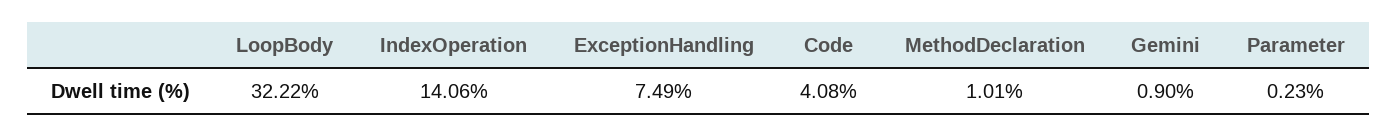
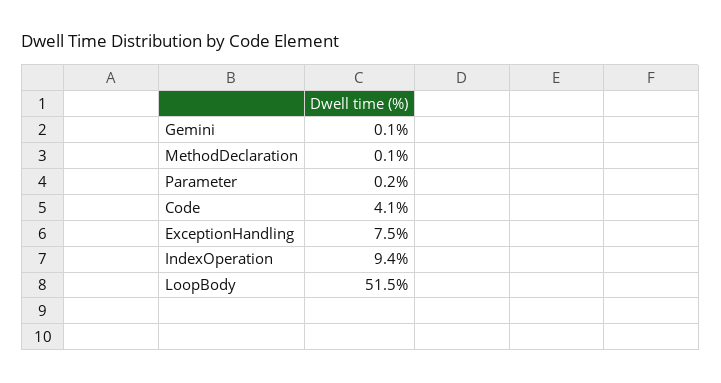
LoopBody: 32.22 -> 51.5
IndexOperation: 14.06 -> 9.4
MethodDeclaration: 1.01 -> 0.1
Gemini: 0.9 -> 0.1

